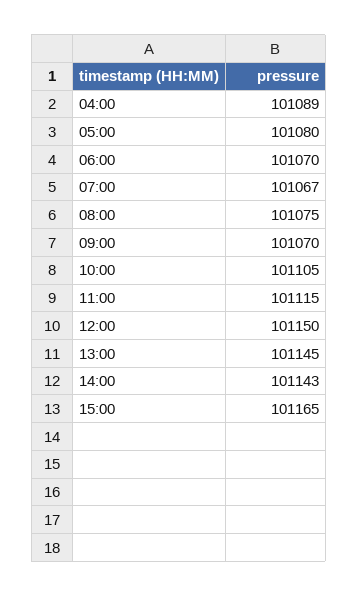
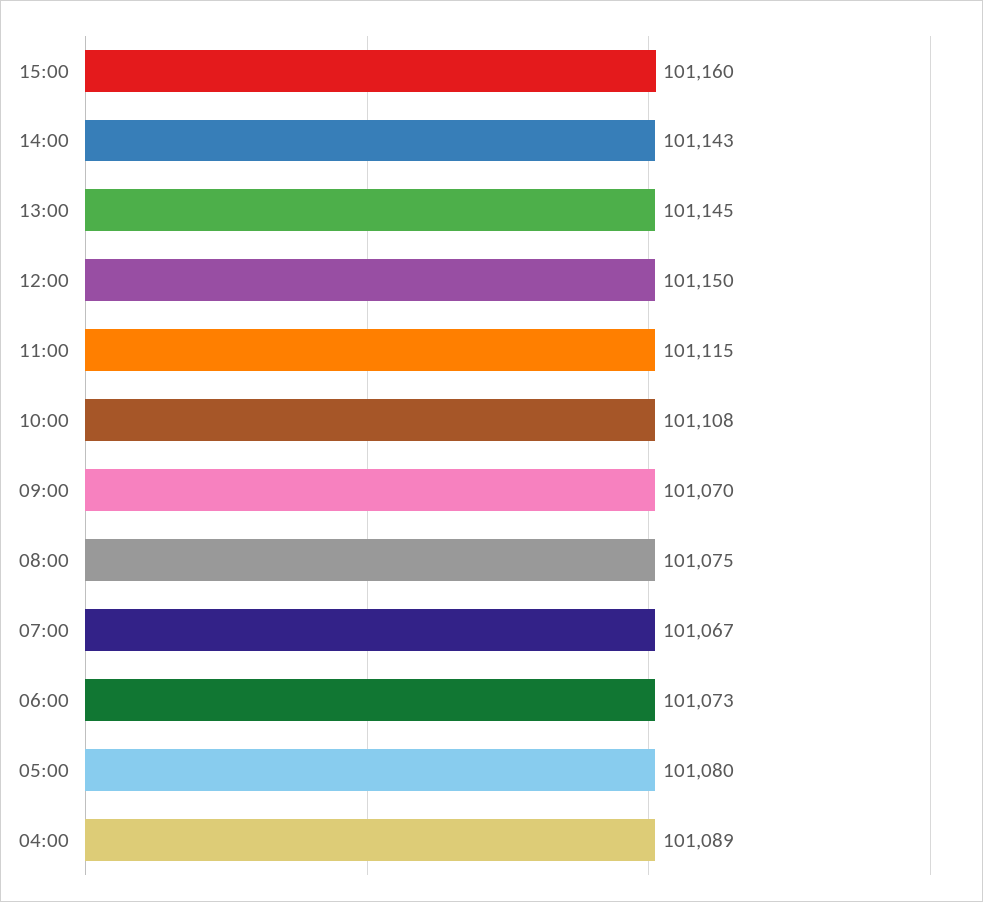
06:00: 101070 -> 101073
10:00: 101105 -> 101108
15:00: 101165 -> 101160

